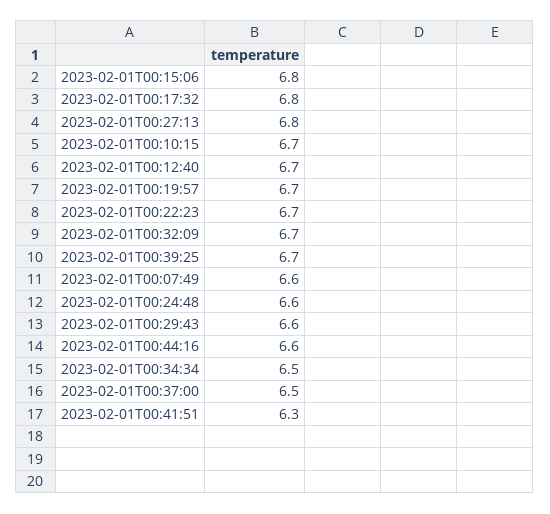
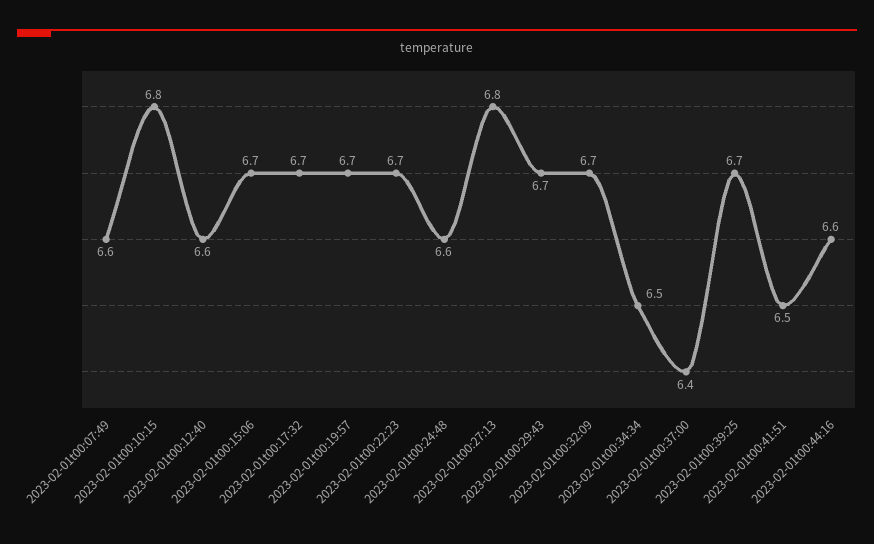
2023-02-01T00:15:06: 6.8 -> 6.7
2023-02-01T00:17:32: 6.8 -> 6.7
2023-02-01T00:10:15: 6.7 -> 6.8
2023-02-01T00:12:40: 6.7 -> 6.6
2023-02-01T00:29:43: 6.6 -> 6.7
2023-02-01T00:37:00: 6.5 -> 6.4
2023-02-01T00:41:51: 6.3 -> 6.5

